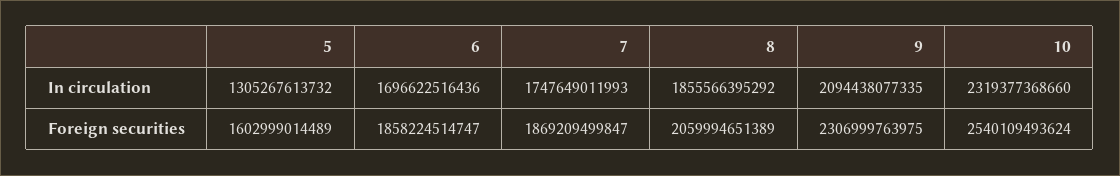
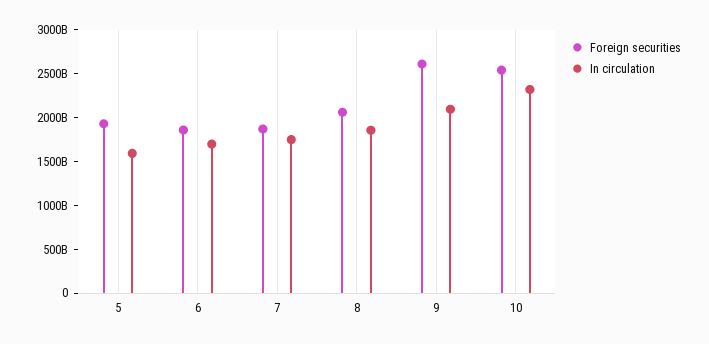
In circulation, 5: 1305267613732 -> 1600000000000
Foreign securities, 5: 1602999014489 -> 1900000000000
Foreign securities, 9: 2306999763975 -> 2600000000000

